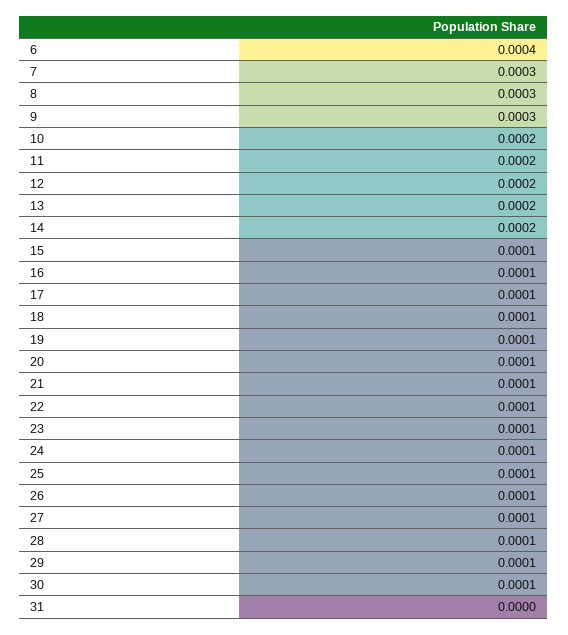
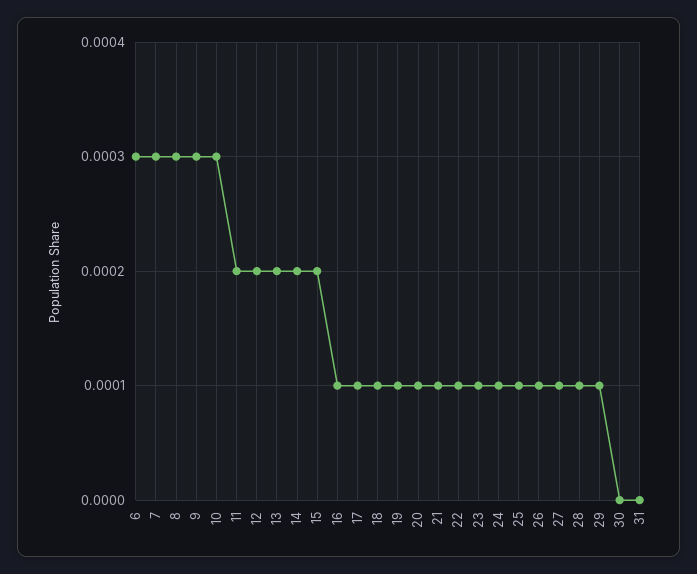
6: 0.0004 -> 0.0003
10: 0.0002 -> 0.0003
15: 0.0001 -> 0.0002
30: 0.0001 -> 0

